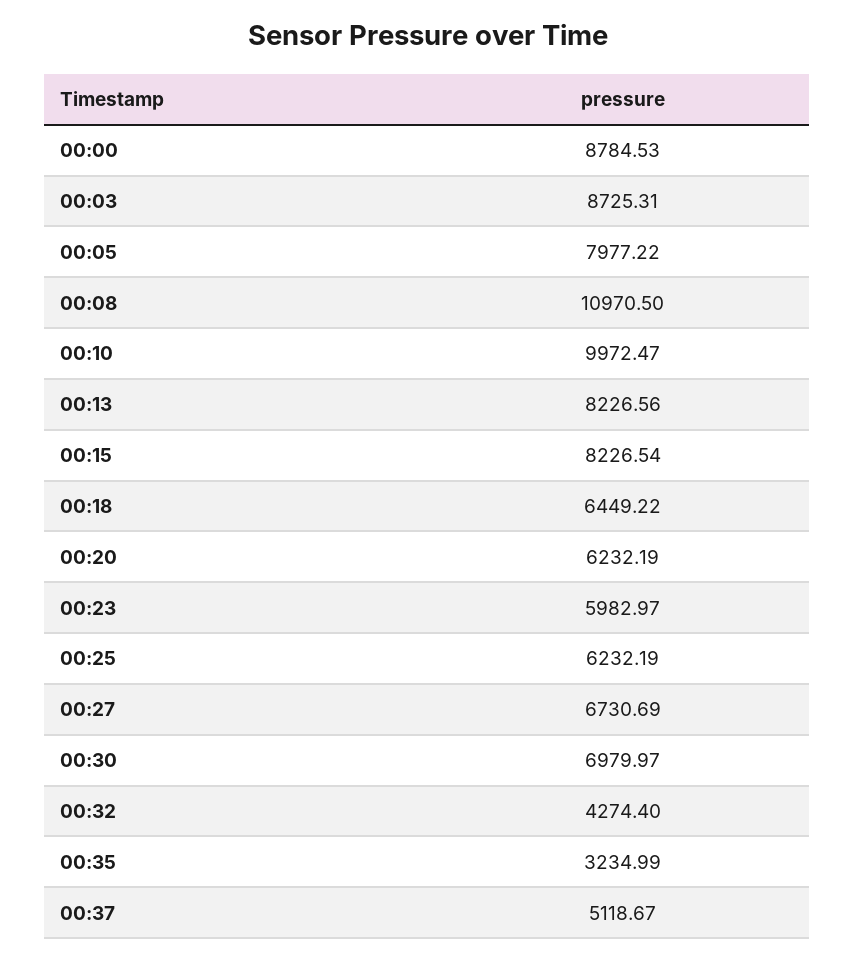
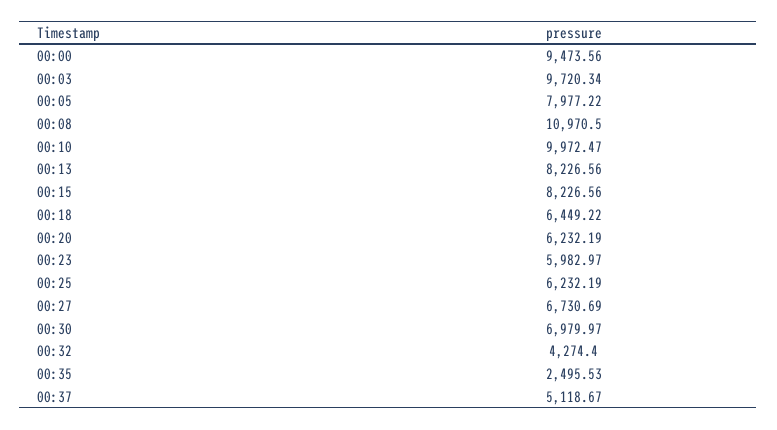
00:00: 8784.53 -> 9473.56
00:03: 8725.31 -> 9720.34
00:15: 8226.54 -> 8226.56
00:35: 3234.99 -> 2495.53

